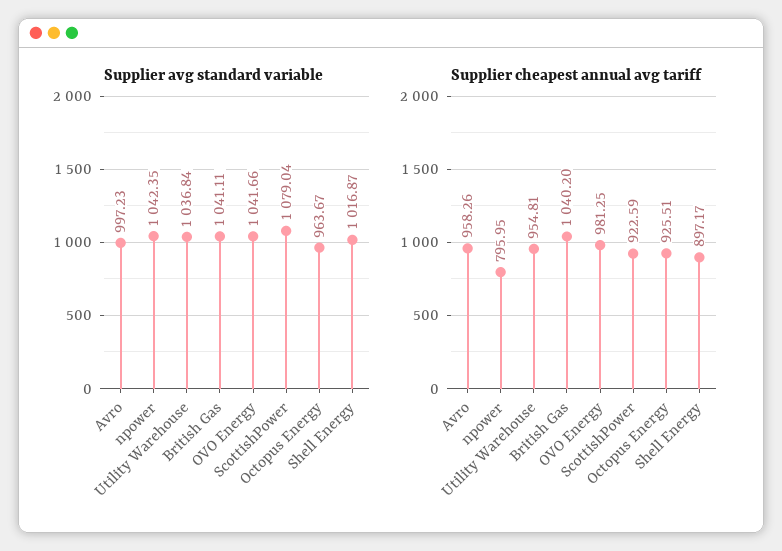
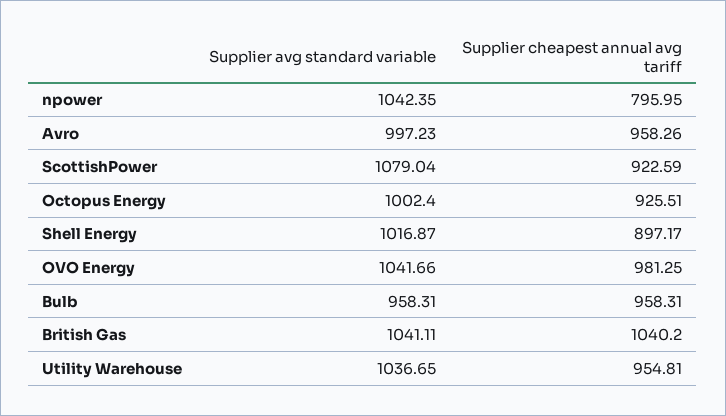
Supplier avg standard variable, Utility Warehouse: 1036.84 -> 1036.65
Supplier avg standard variable, Octopus Energy: 963.67 -> 1002.4
Supplier avg standard variable, Bulb: none -> 958.31
Supplier cheapest annual avg tariff, Bulb: none -> 958.31

